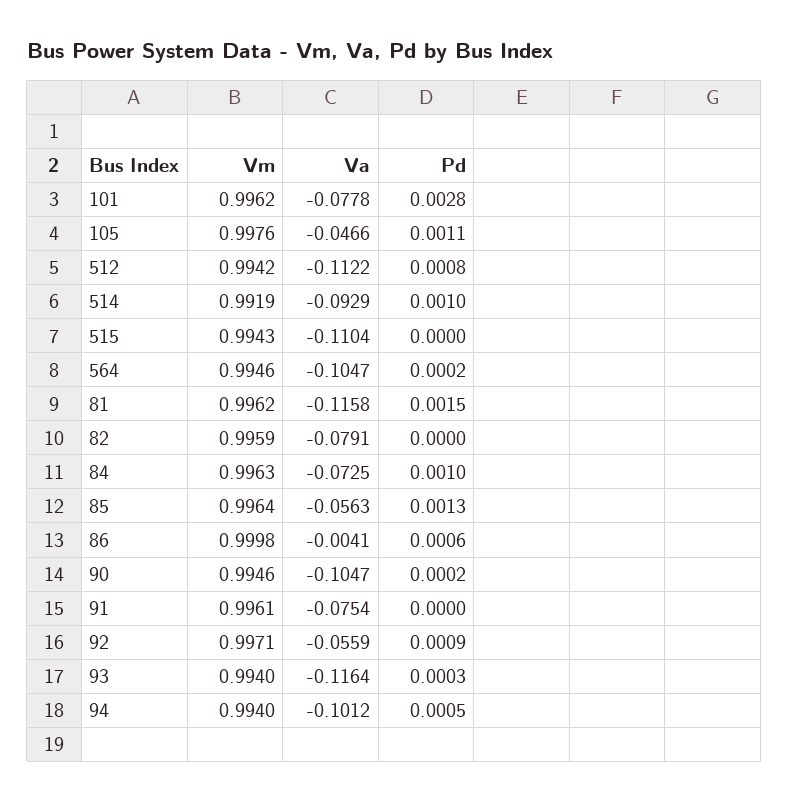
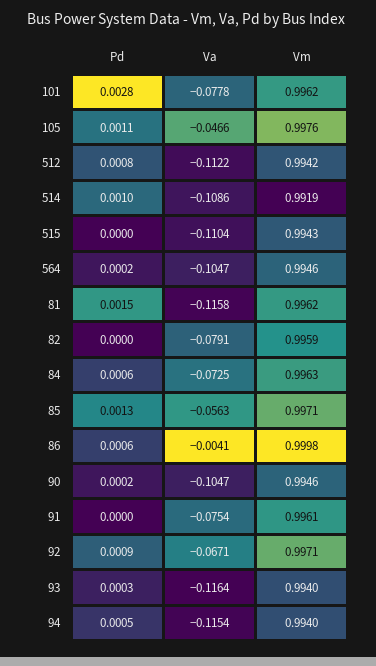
Va, 514: -0.0929 -> -0.1086
Pd, 84: 0.001 -> 0.0006
Vm, 85: 0.9964 -> 0.9971
Va, 92: -0.0559 -> -0.0671
Va, 94: -0.1012 -> -0.1154

